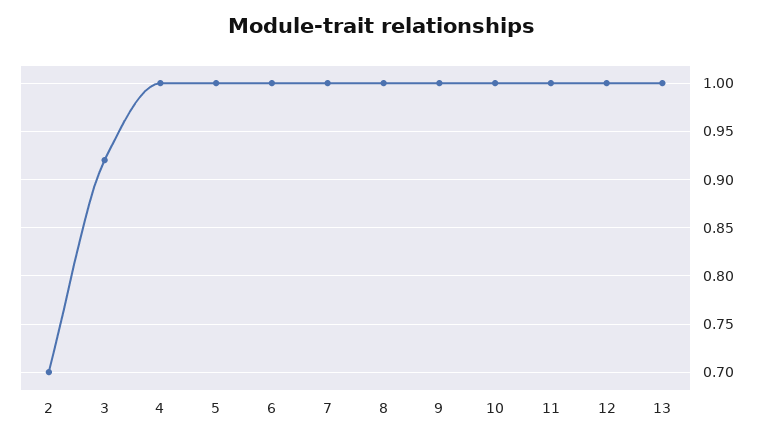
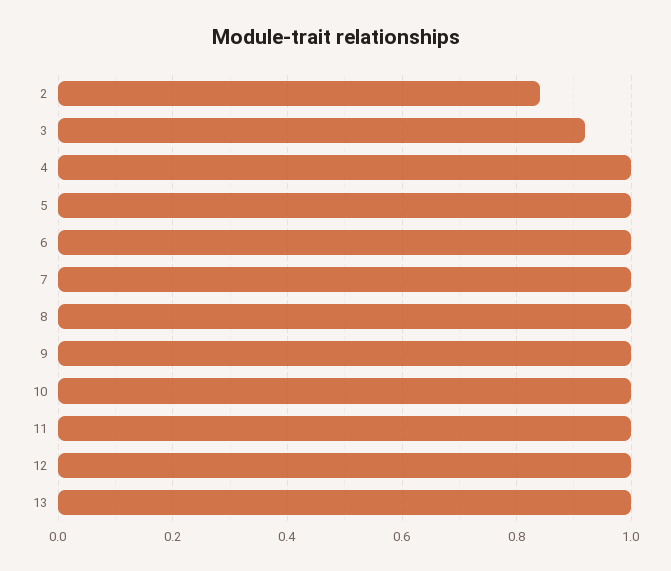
2: 0.7 -> 0.85

